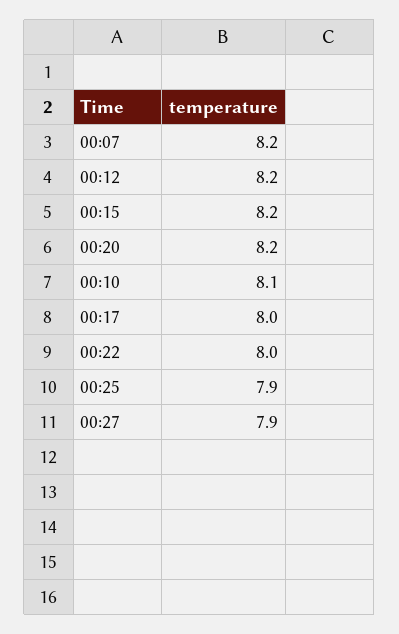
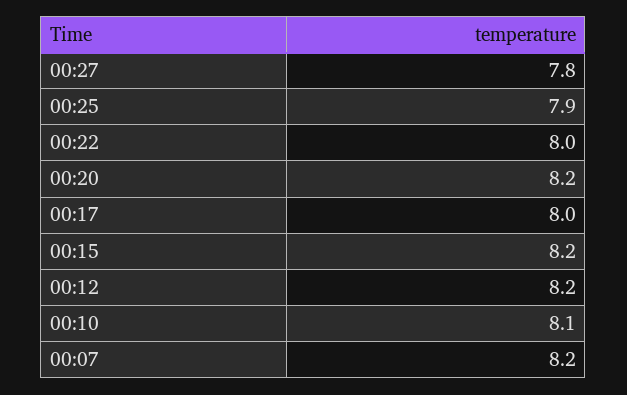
00:27: 7.9 -> 7.8

